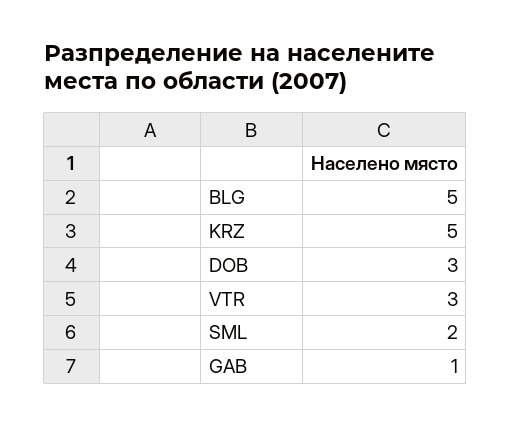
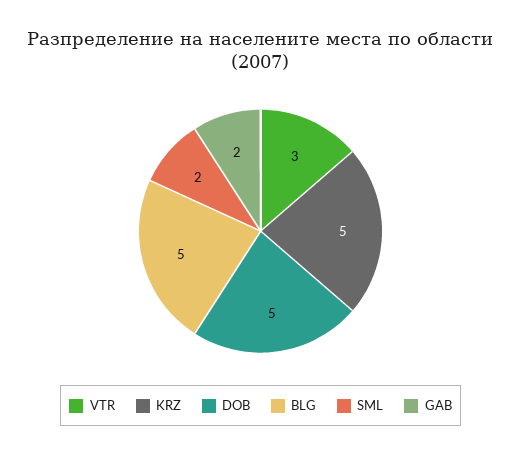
DOB: 3 -> 5
GAB: 1 -> 2

